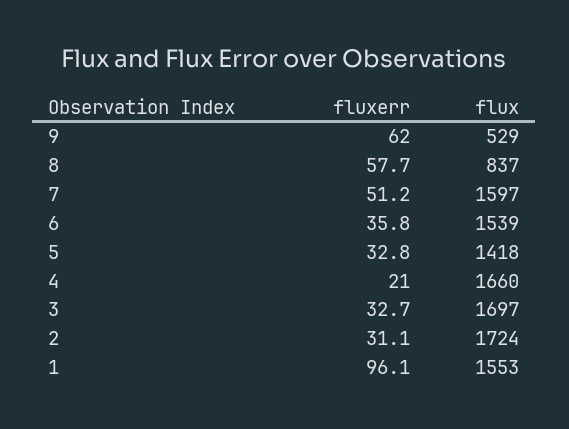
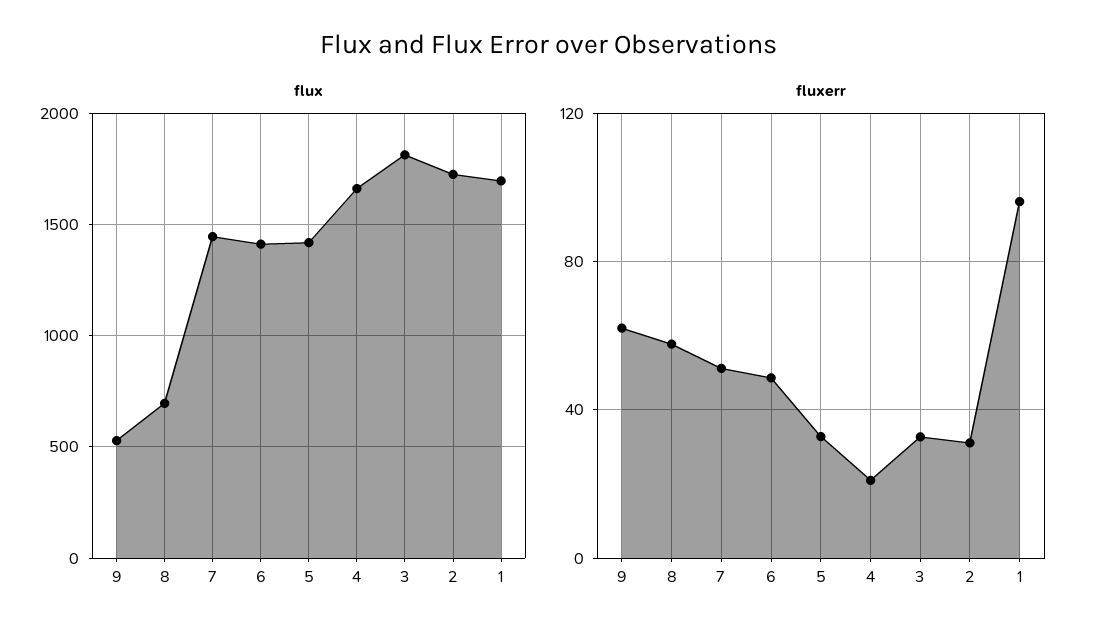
flux, 8: 837 -> 700
flux, 7: 1597 -> 1450
fluxerr, 6: 35.8 -> 50
flux, 6: 1539 -> 1400
flux, 3: 1697 -> 1800
flux, 1: 1553 -> 1700

